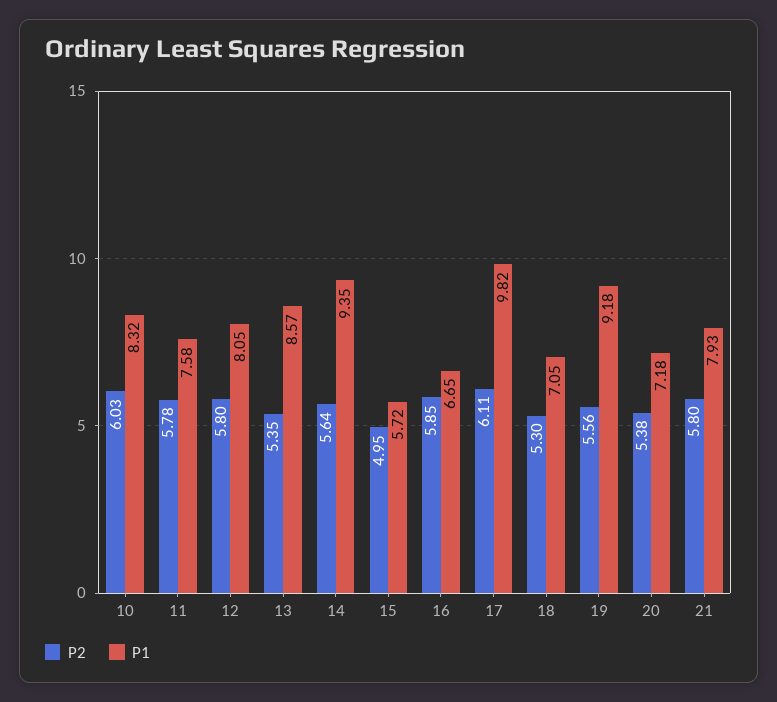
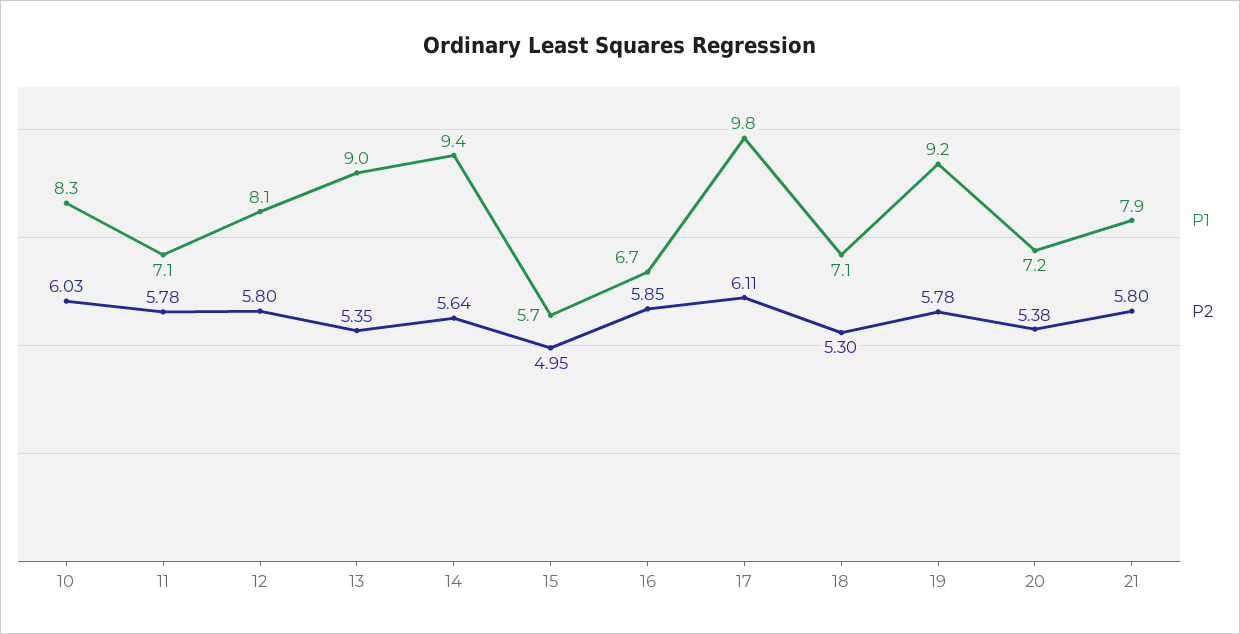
P1, 11: 7.58 -> 7.1
P1, 13: 8.57 -> 9
P2, 19: 5.56 -> 5.78

